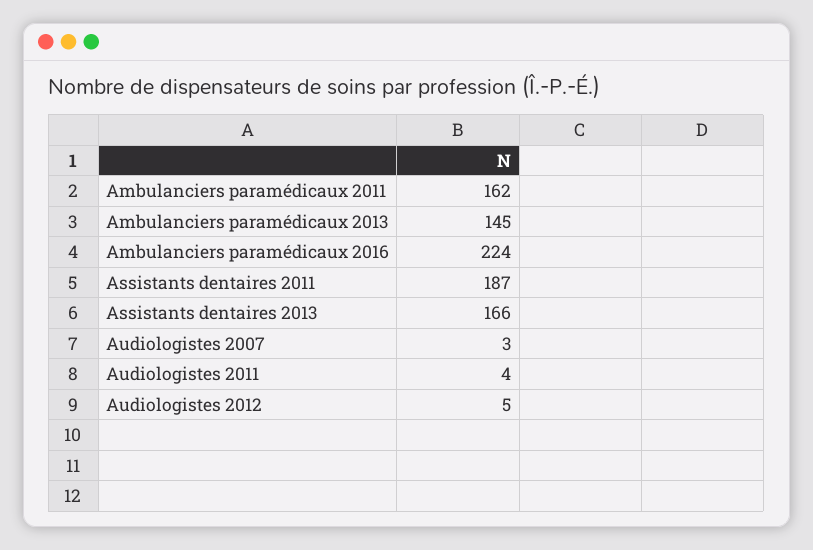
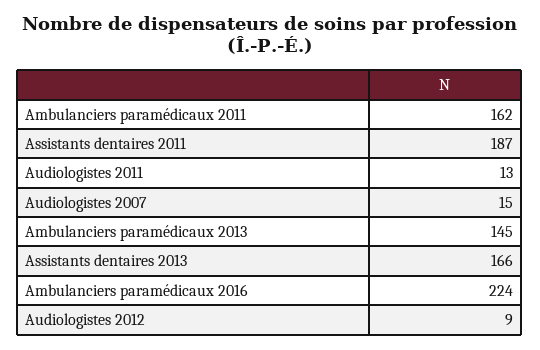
Audiologistes 2007: 3 -> 15
Audiologistes 2011: 4 -> 13
Audiologistes 2012: 5 -> 9

